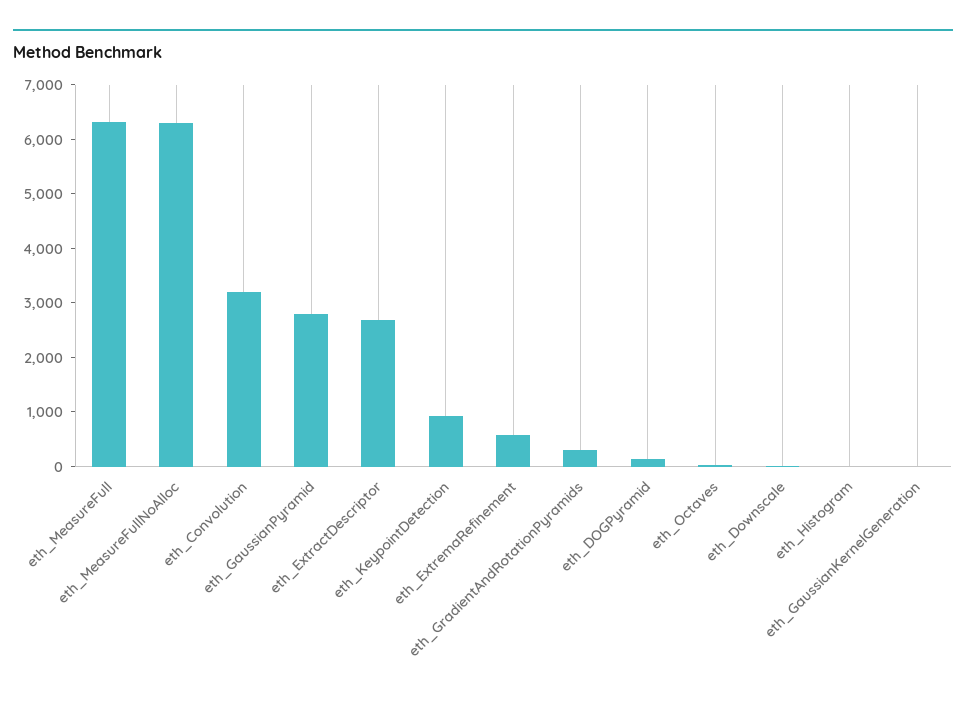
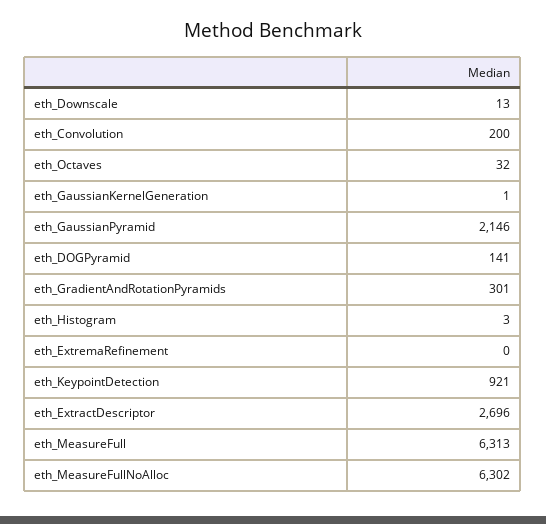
eth_Convolution: 3200 -> 200
eth_GaussianPyramid: 2800 -> 2146
eth_ExtremaRefinement: 600 -> 0

